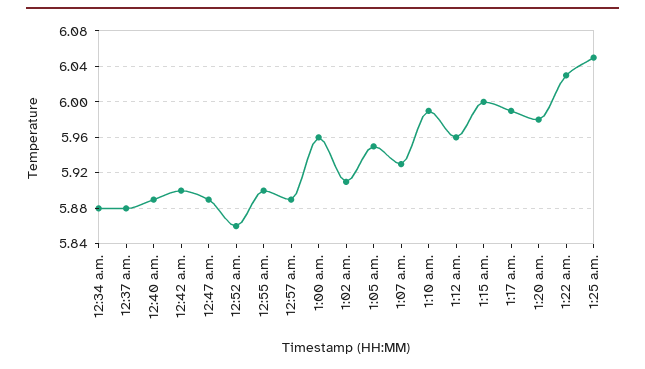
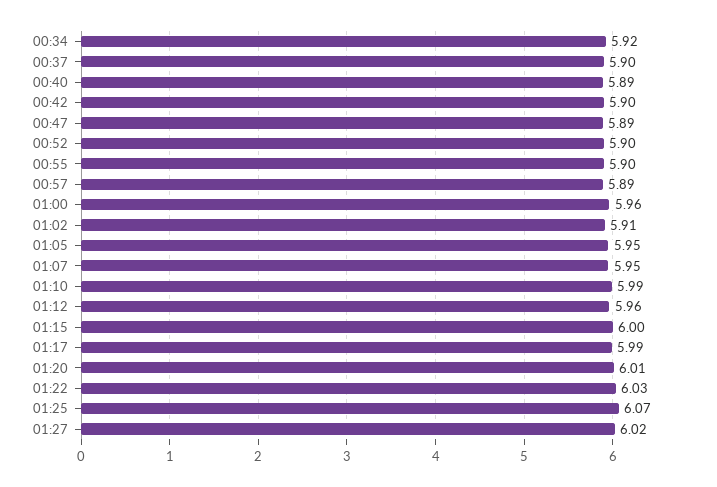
12:34 a.m.: 5.88 -> 5.92
12:37 a.m.: 5.88 -> 5.9
12:52 a.m.: 5.86 -> 5.9
1:07 a.m.: 5.93 -> 5.95
1:20 a.m.: 5.98 -> 6.01
1:25 a.m.: 6.05 -> 6.07
01:27: none -> 6.02

